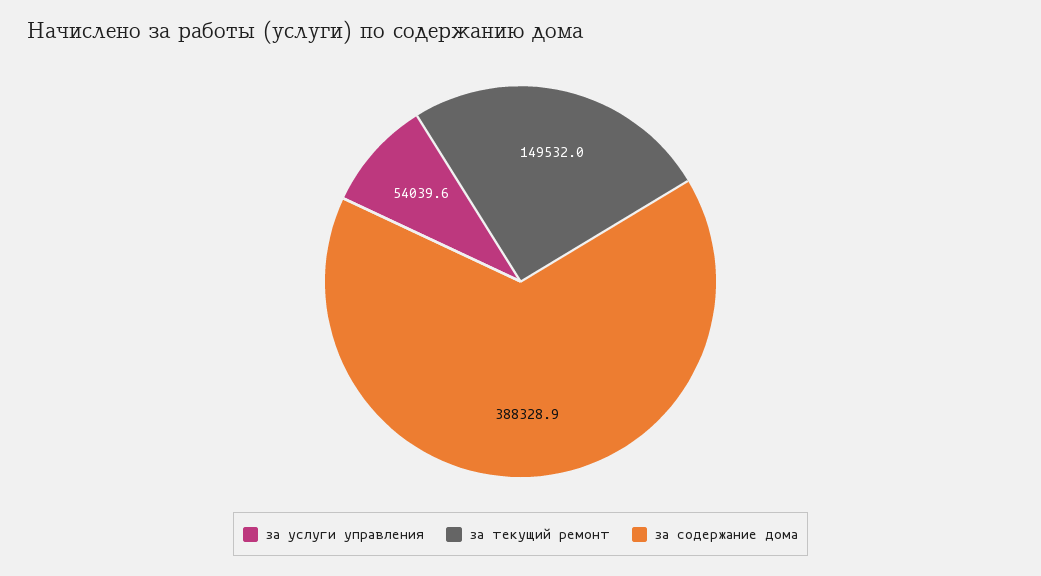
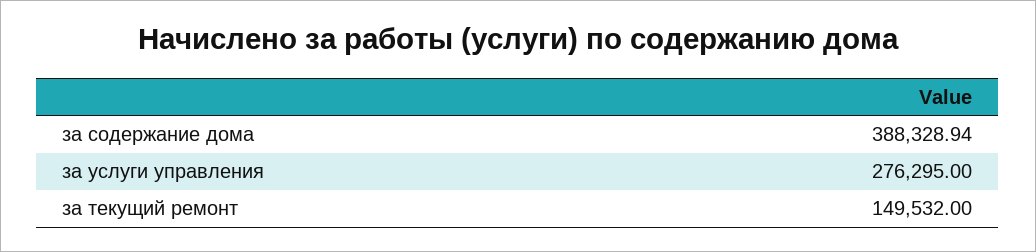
за услуги управления: 54039.6 -> 276295

